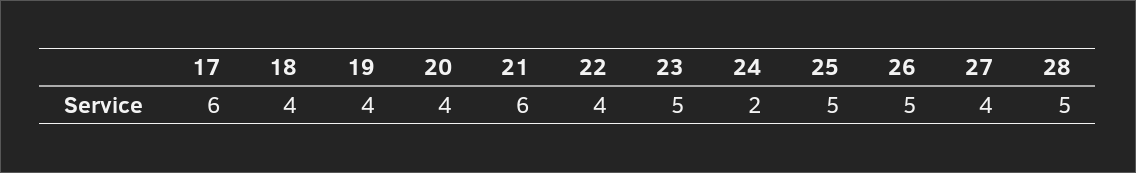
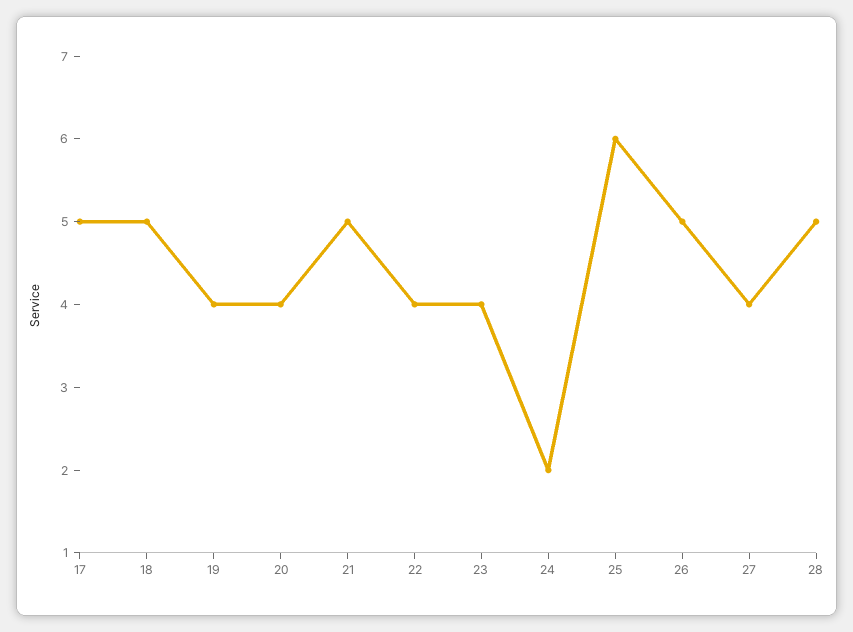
17: 6 -> 5
18: 4 -> 5
21: 6 -> 5
23: 5 -> 4
25: 5 -> 6

